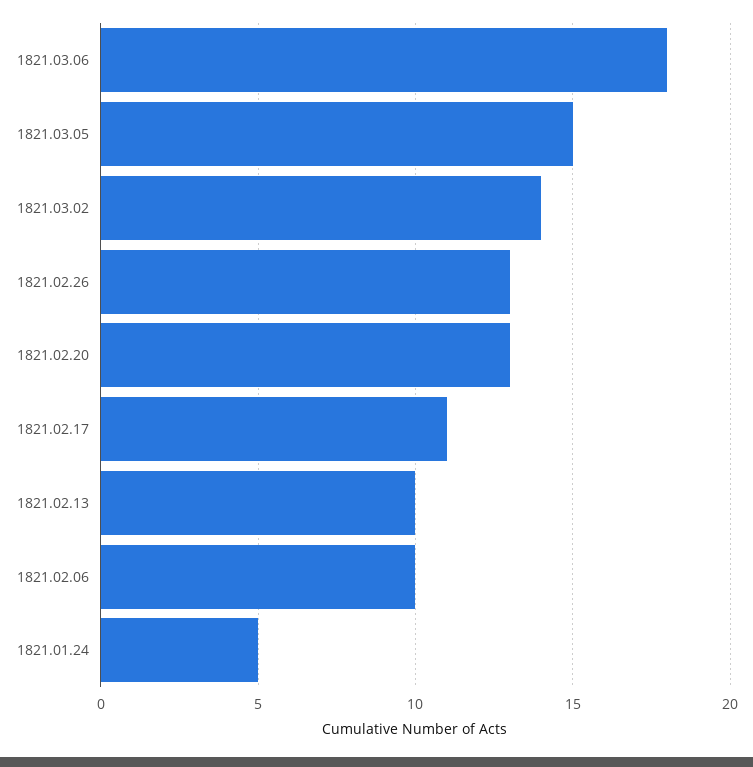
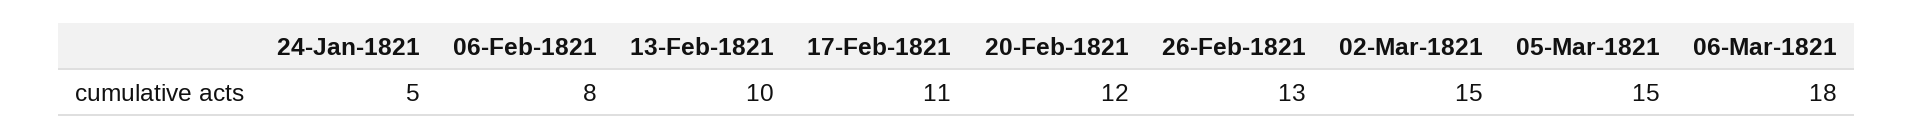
1821.03.02: 14 -> 15
1821.02.20: 13 -> 12
1821.02.06: 10 -> 8

